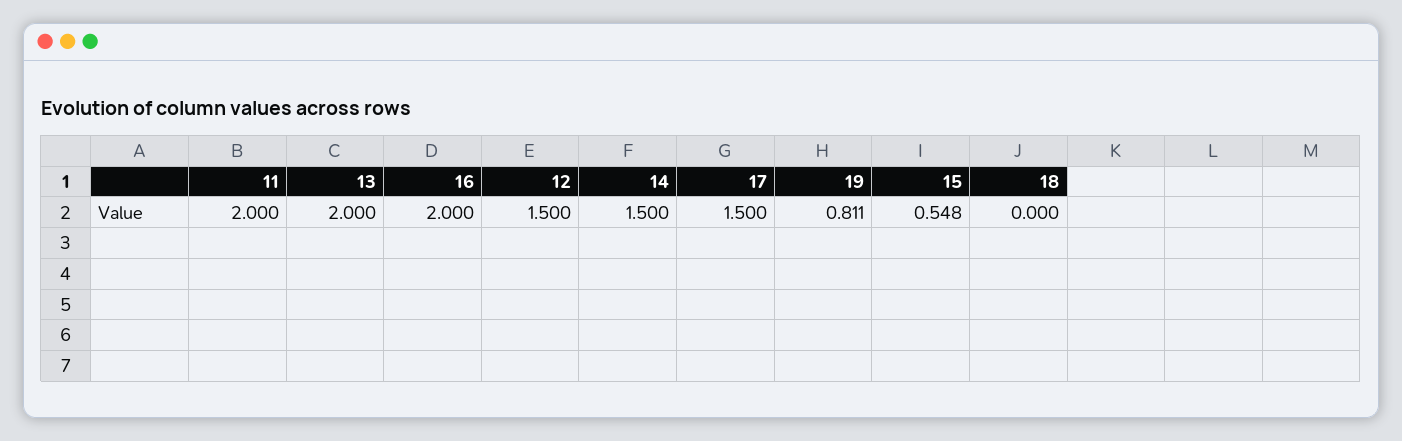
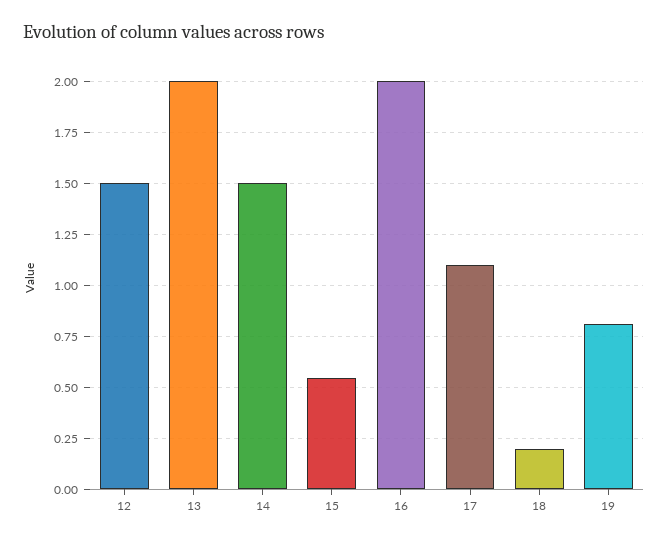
11: 2 -> none
17: 1.5 -> 1.1
18: 0 -> 0.2

